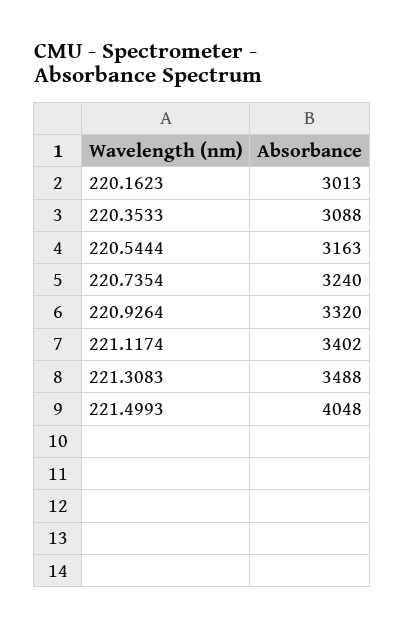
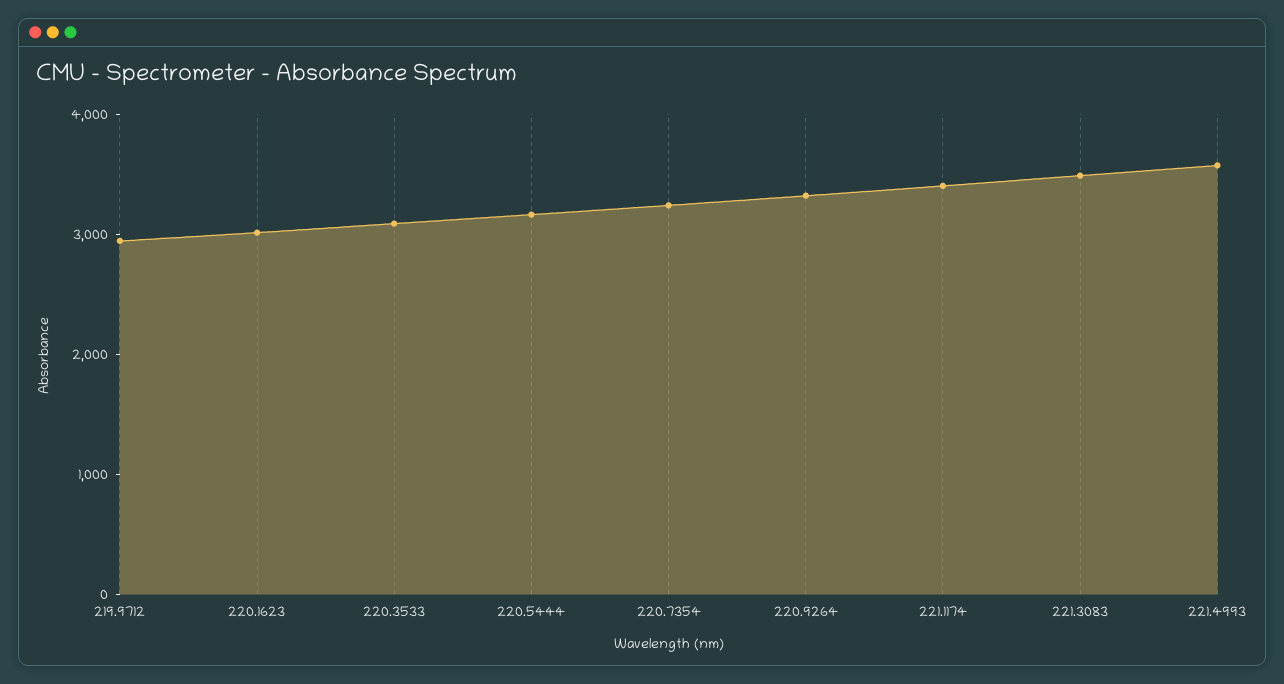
221.4993: 4048 -> 3600
219.9712: none -> 3000

